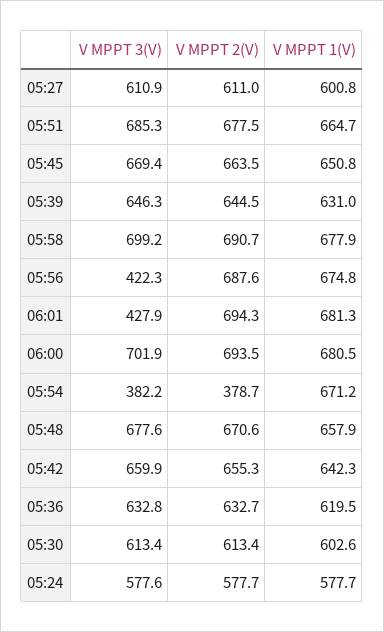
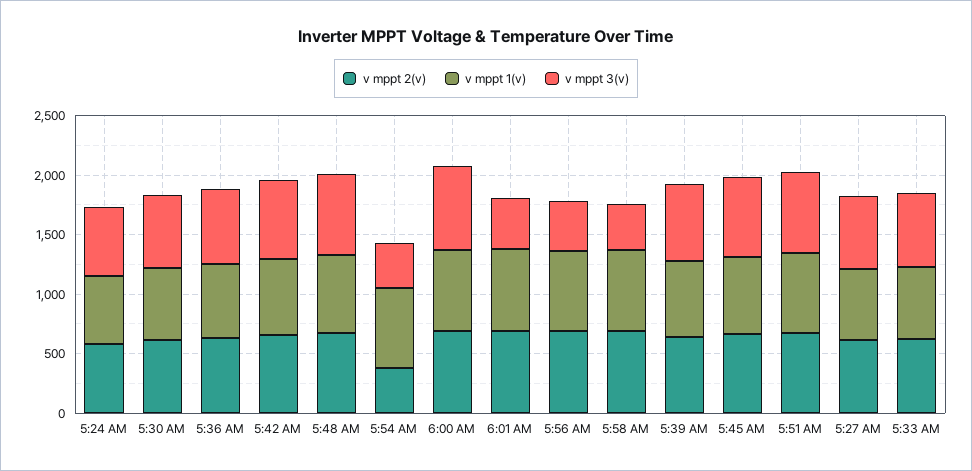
V MPPT 3(V), 05:58: 699.2 -> 400
V MPPT 2(V), 5:33 AM: none -> 600
V MPPT 1(V), 5:33 AM: none -> 600
V MPPT 3(V), 5:33 AM: none -> 600

